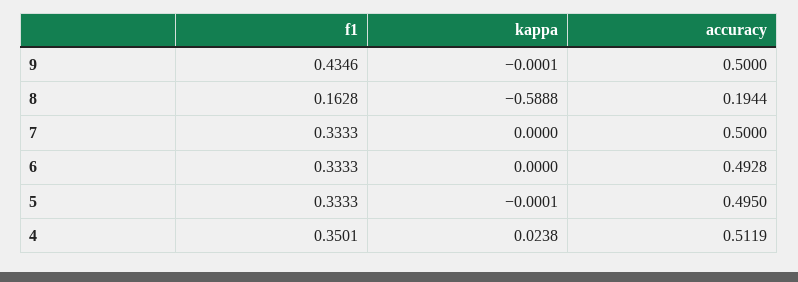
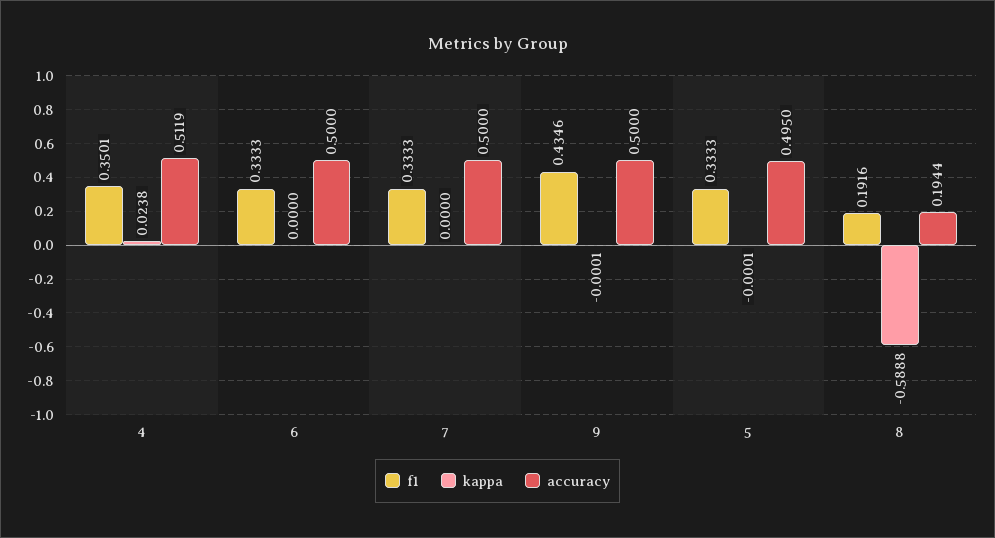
f1, 8: 0.1628 -> 0.1916
accuracy, 6: 0.4928 -> 0.5

